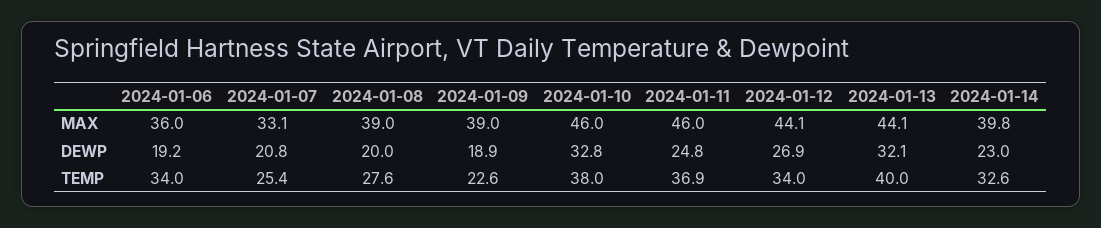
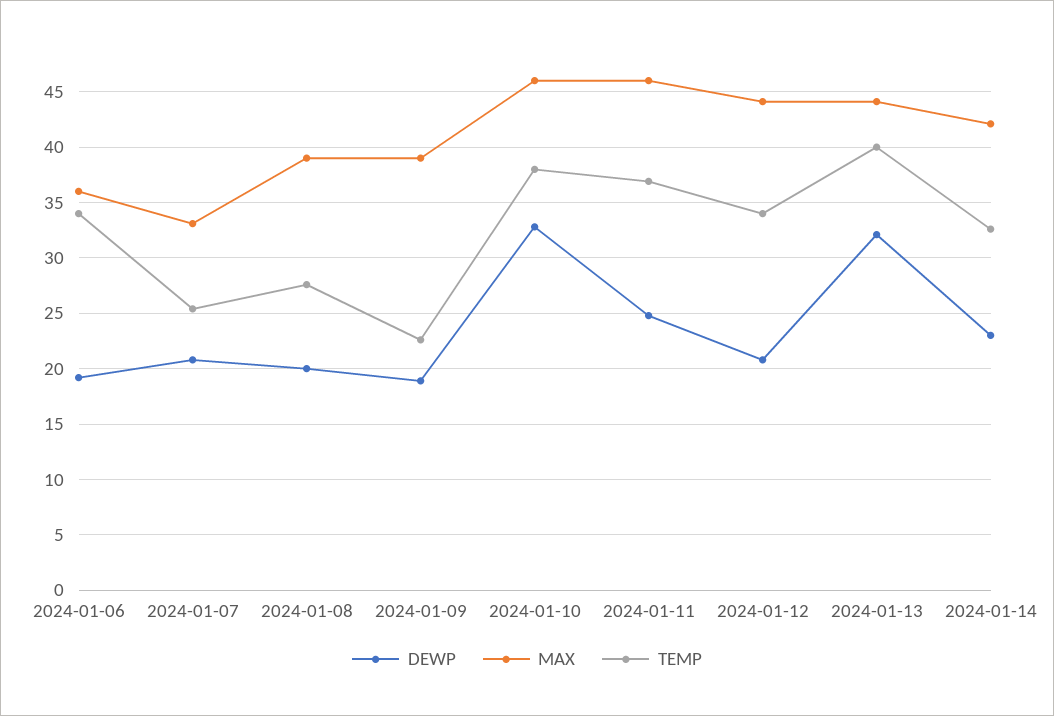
MAX, 2024-01-14: 39.8 -> 42
DEWP, 2024-01-12: 26.9 -> 21

